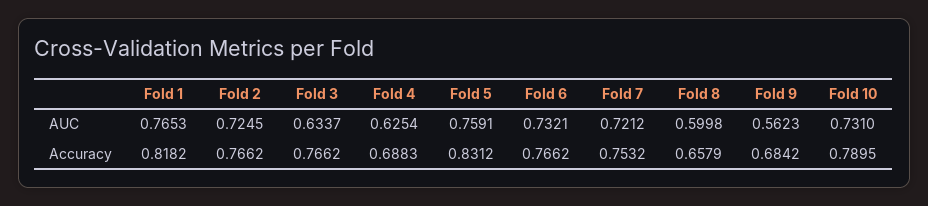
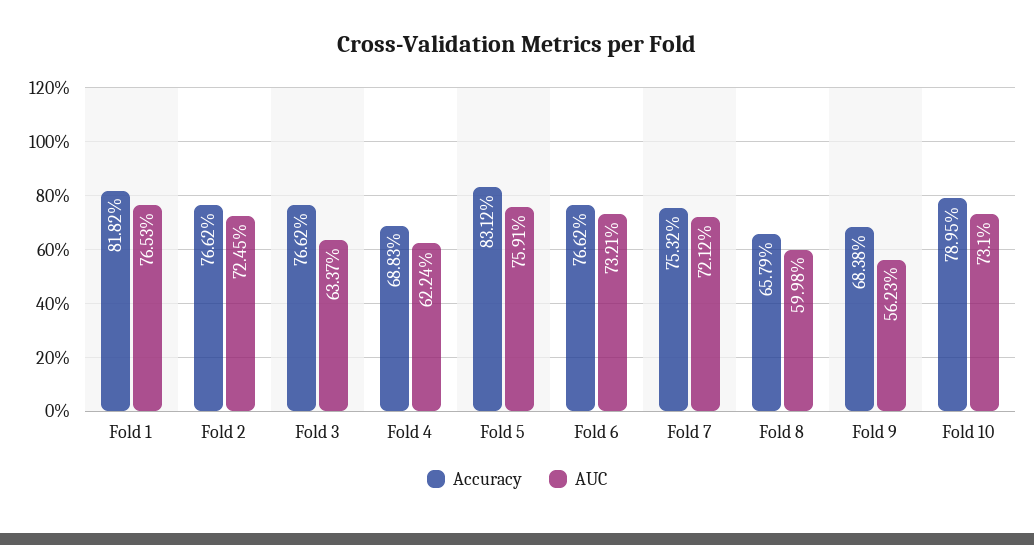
AUC, Fold 4: 0.6254 -> 0.6224
Accuracy, Fold 9: 0.6842 -> 0.6838

